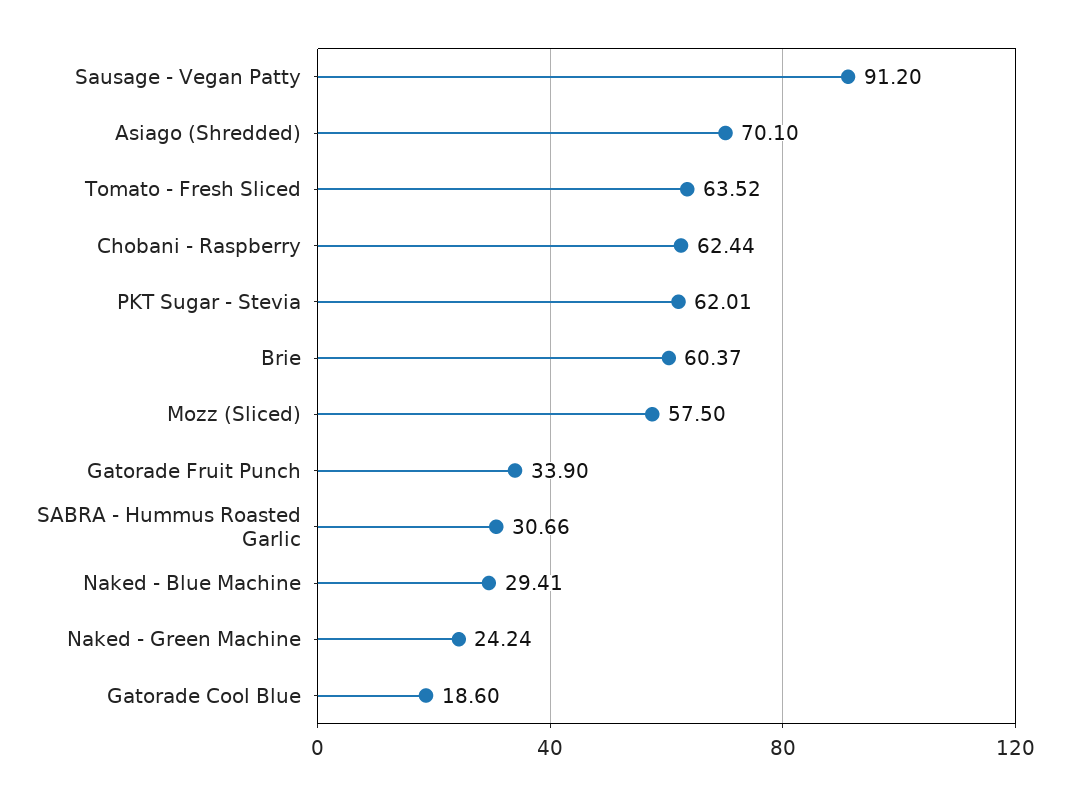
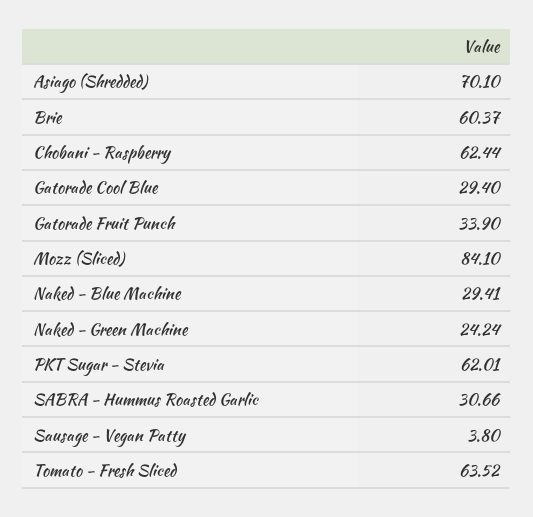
Sausage - Vegan Patty: 91.2 -> 3.8
Mozz (Sliced): 57.5 -> 84.1
Gatorade Cool Blue: 18.6 -> 29.4

